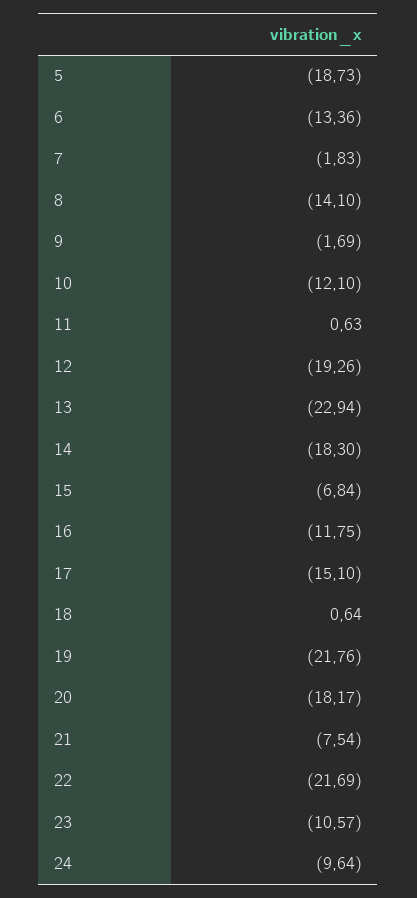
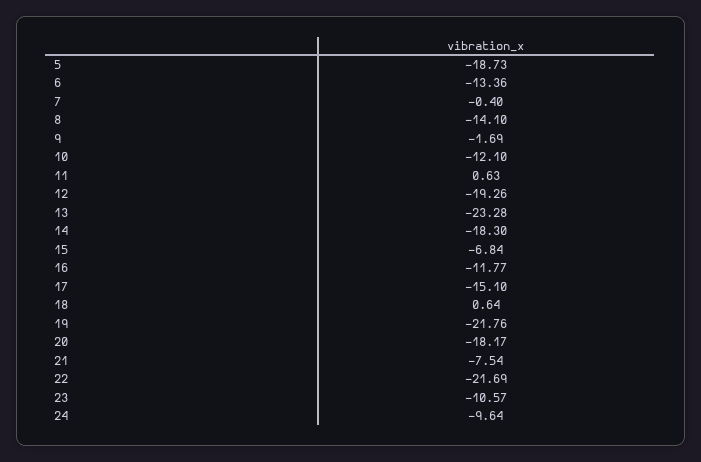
7: -1.83 -> -0.4
13: -22.94 -> -23.28
16: -11.75 -> -11.77

